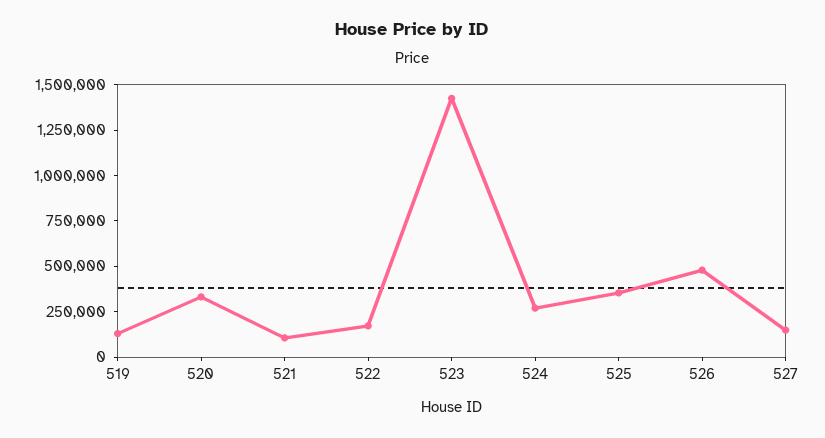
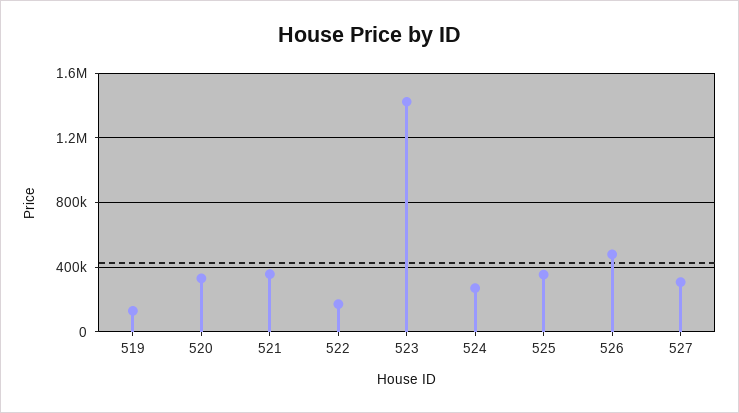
521: 100000 -> 350000
527: 150000 -> 300000

